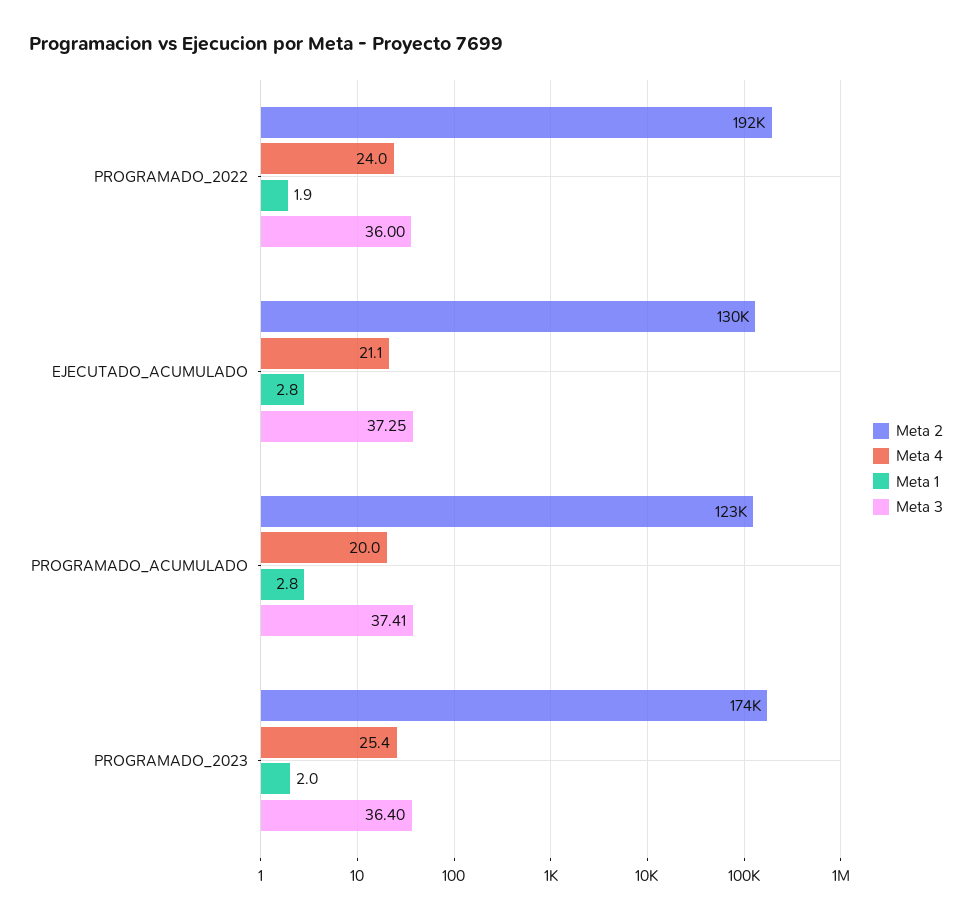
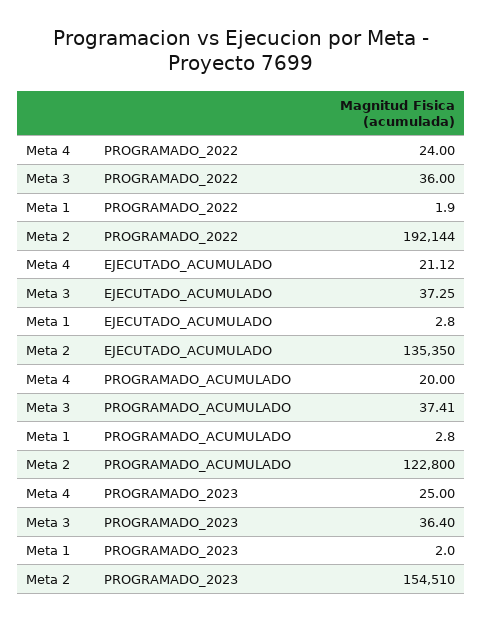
Meta 2, EJECUTADO_ACUMULADO: 130000 -> 135350
Meta 2, PROGRAMADO_2023: 174000 -> 154510
Meta 4, PROGRAMADO_2023: 25.4 -> 25

